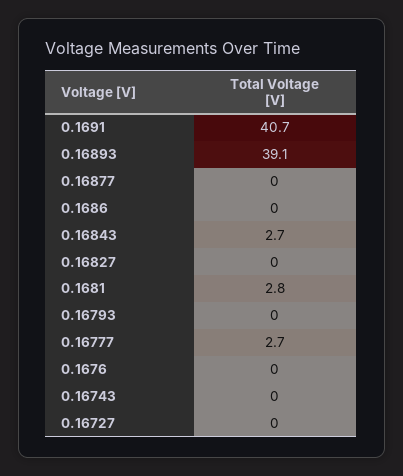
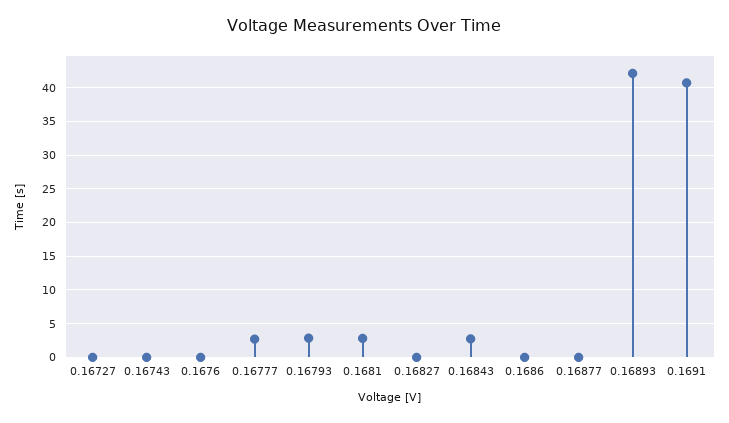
0.16893: 39.1 -> 42
0.16793: 0 -> 3

